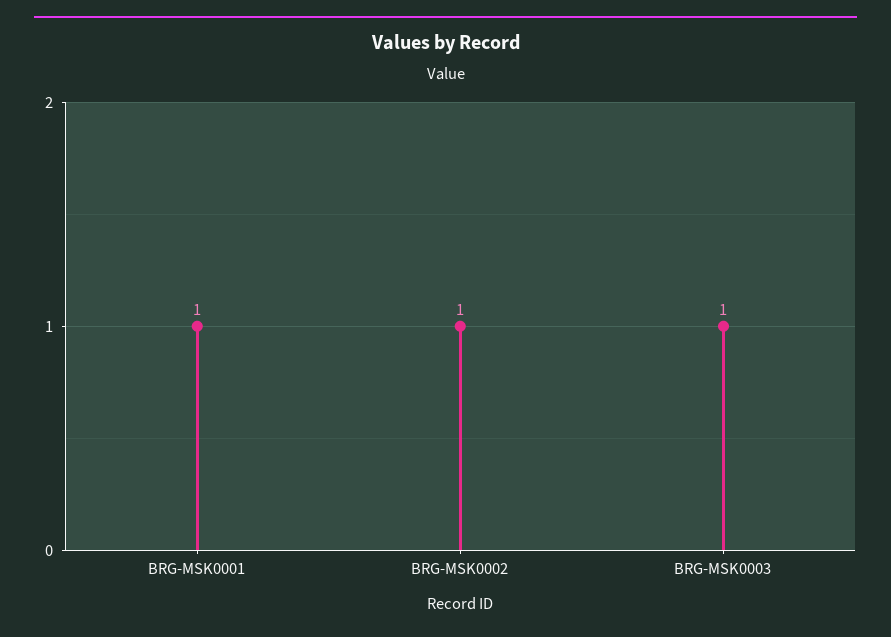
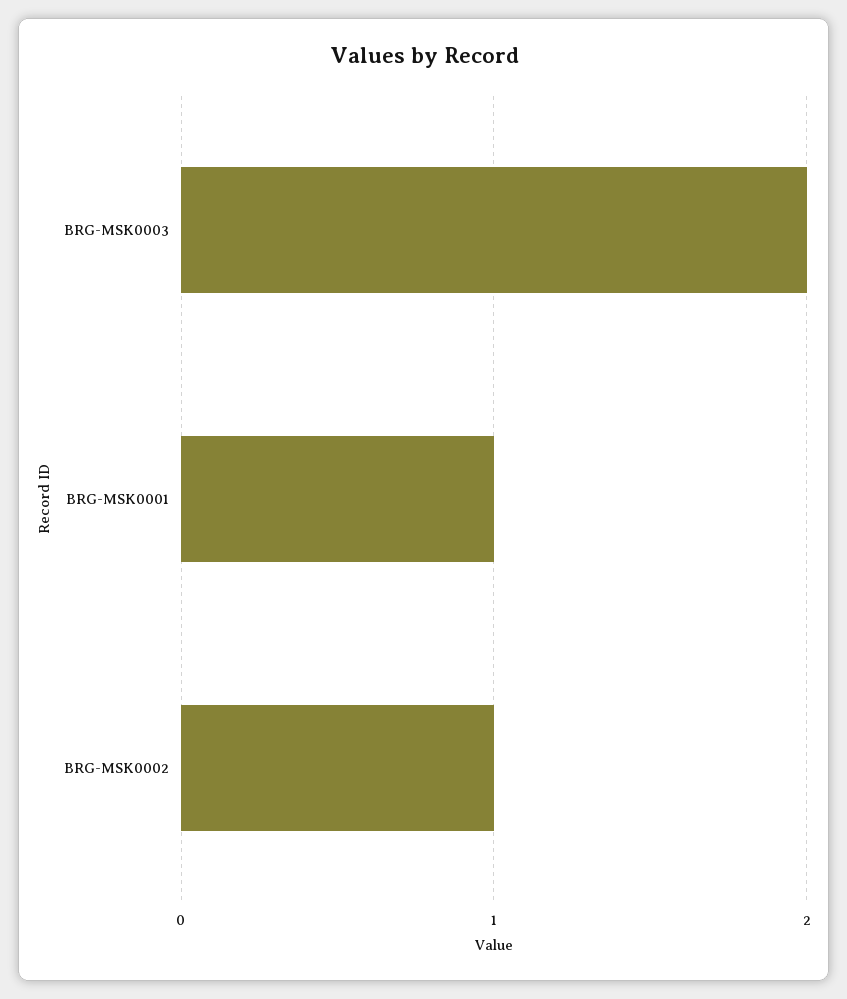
BRG-MSK0003: 1 -> 2

